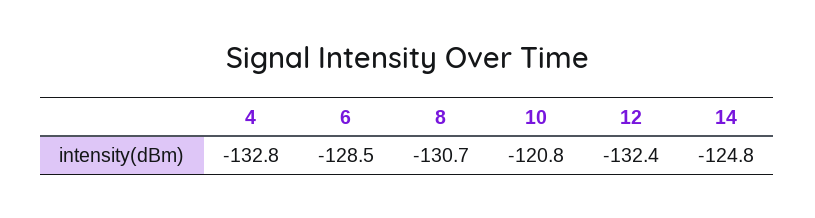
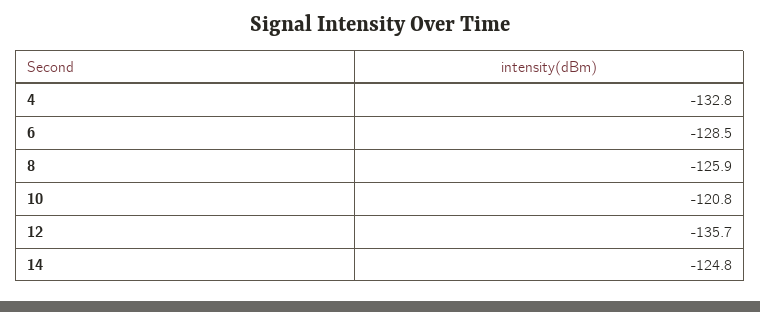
8: -130.7 -> -125.9
12: -132.4 -> -135.7

